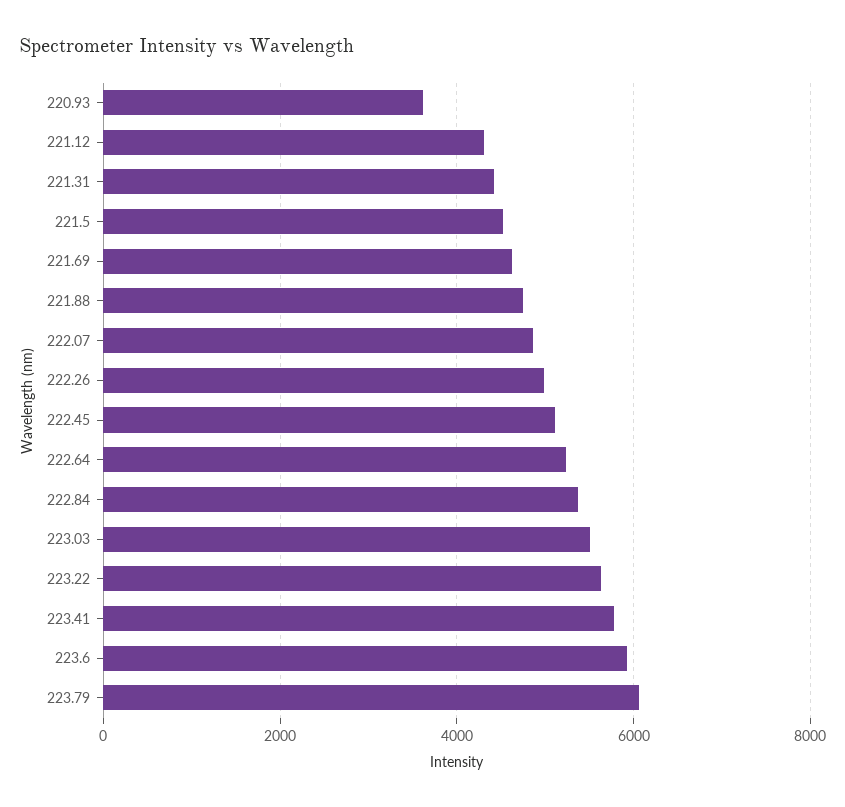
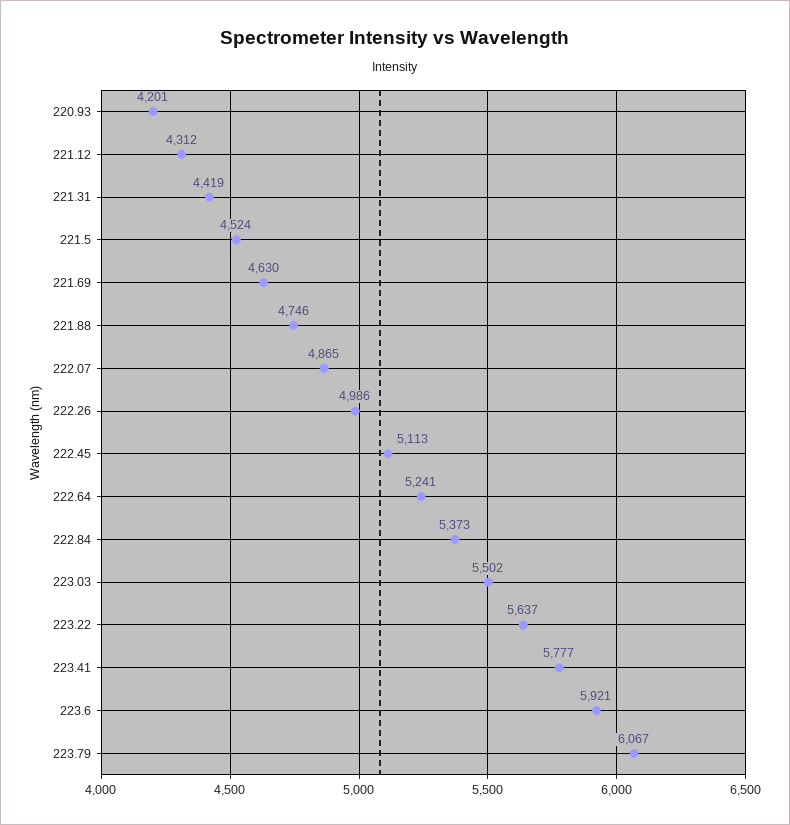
220.93: 3600 -> 4201

